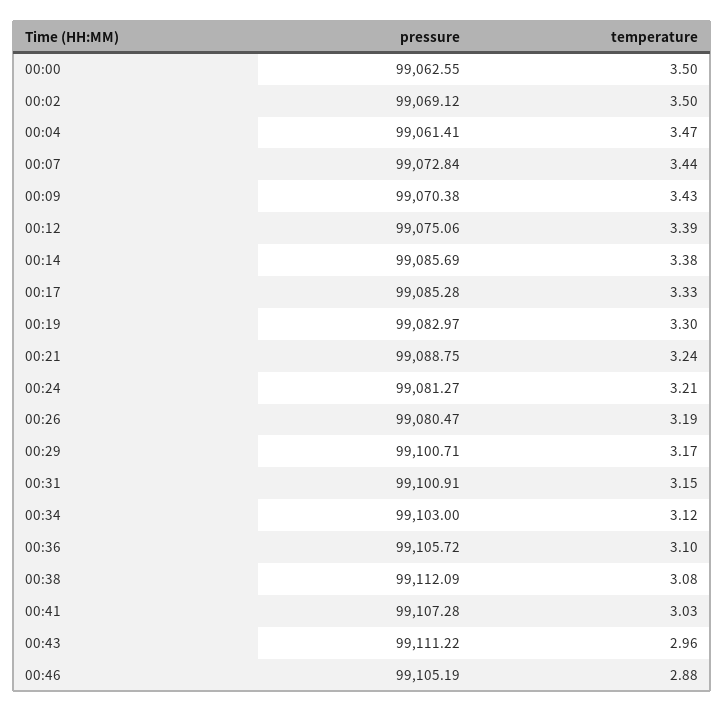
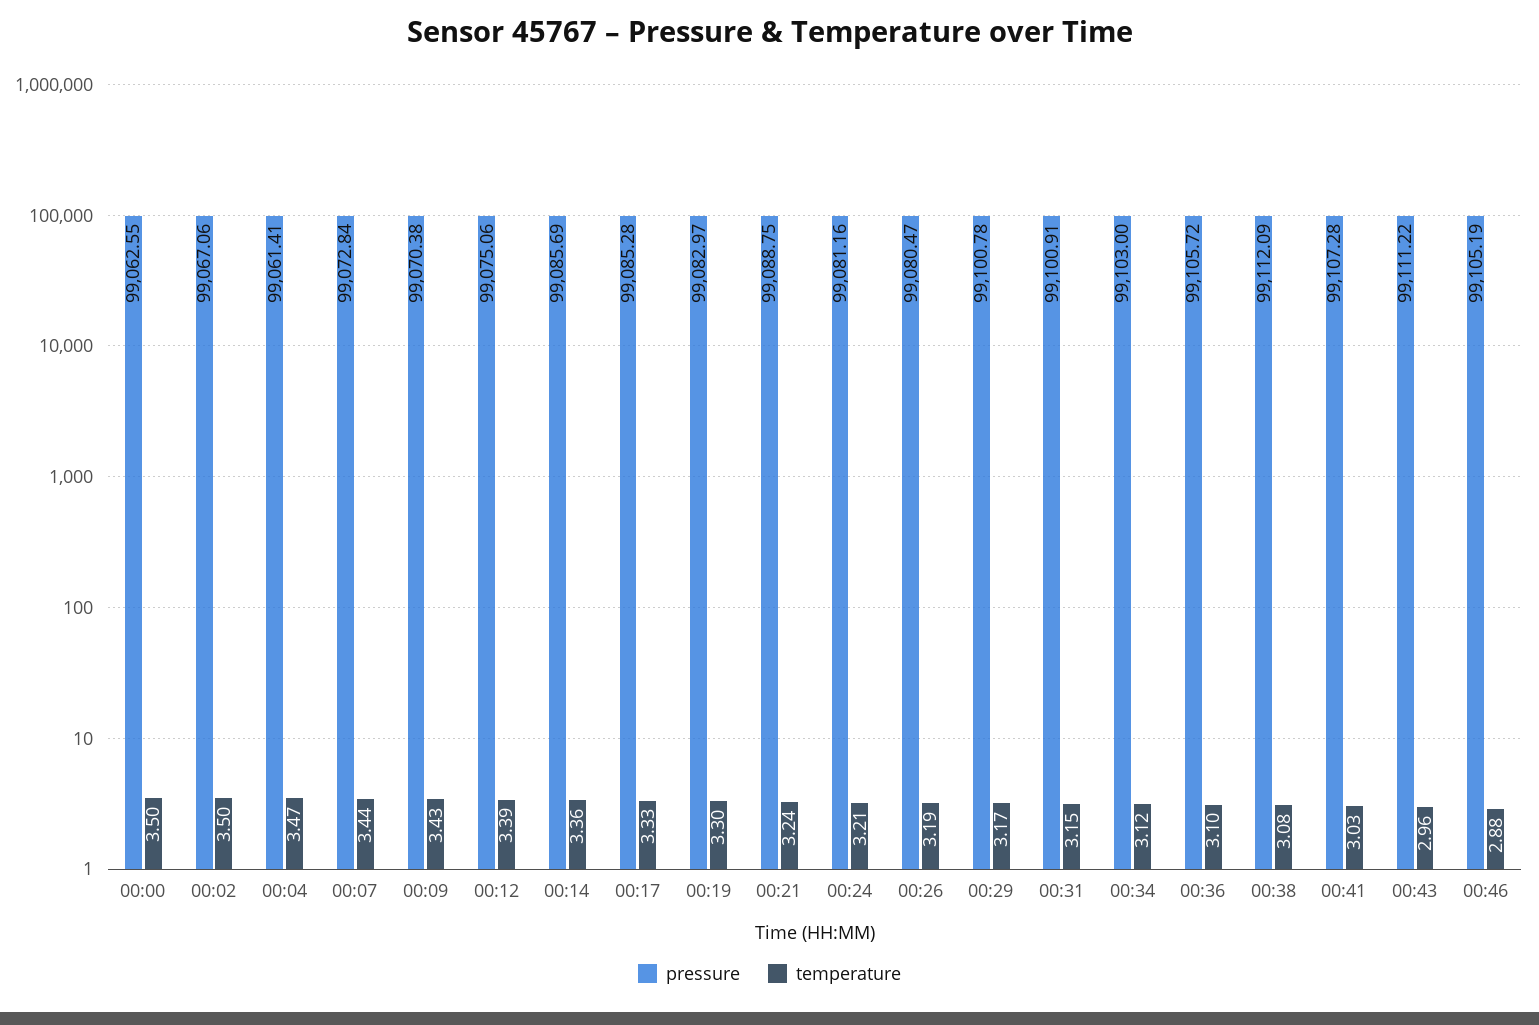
pressure, 00:02: 99069.12 -> 99067.06
temperature, 00:14: 3.38 -> 3.36
pressure, 00:24: 99081.27 -> 99081.16
pressure, 00:29: 99100.71 -> 99100.78

